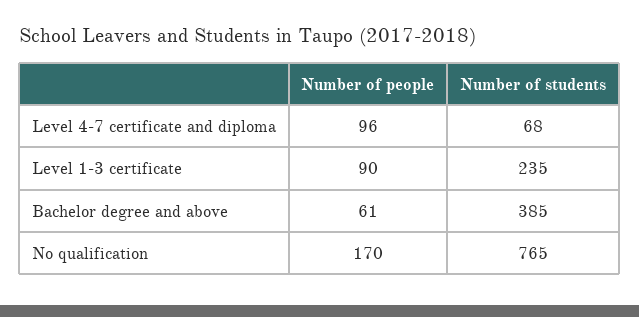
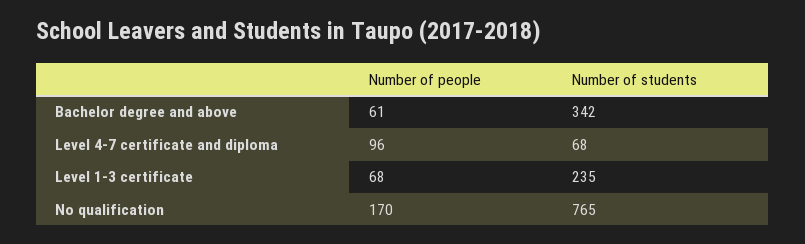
Number of people, Level 1-3 certificate: 90 -> 68
Number of students, Bachelor degree and above: 385 -> 342

